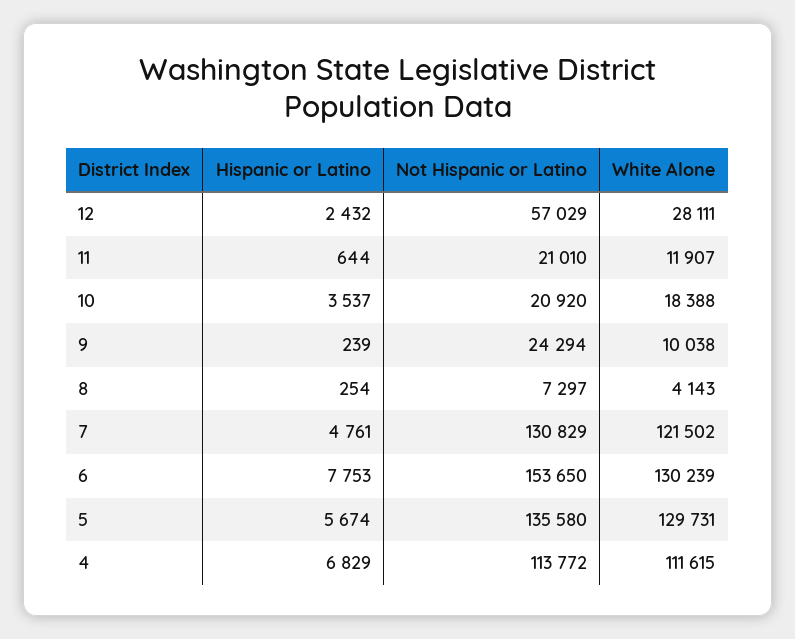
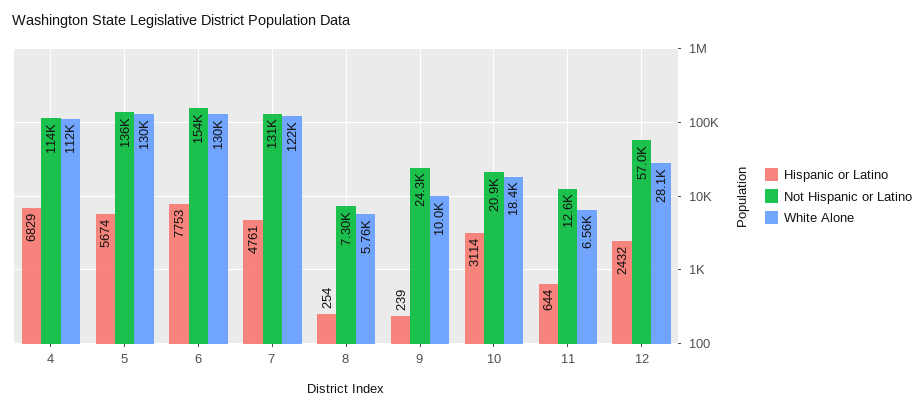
Not Hispanic or Latino, 11: 21010 -> 12600
White Alone, 11: 11907 -> 6560
Hispanic or Latino, 10: 3537 -> 3114
White Alone, 8: 4143 -> 5760

